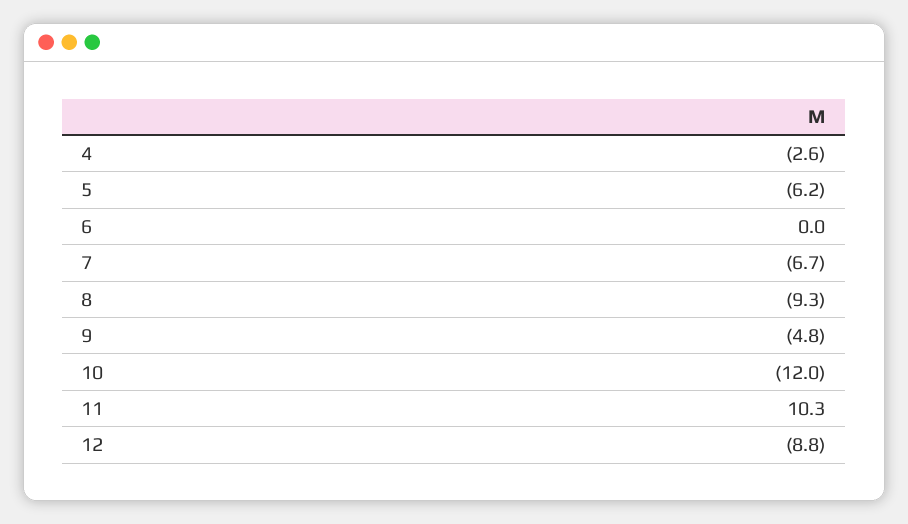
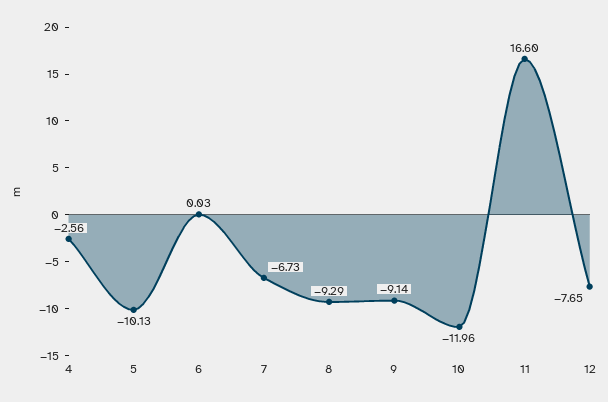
5: -6.2 -> -10.13
9: -4.8 -> -9.14
11: 10.3 -> 16.6
12: -8.8 -> -7.65

